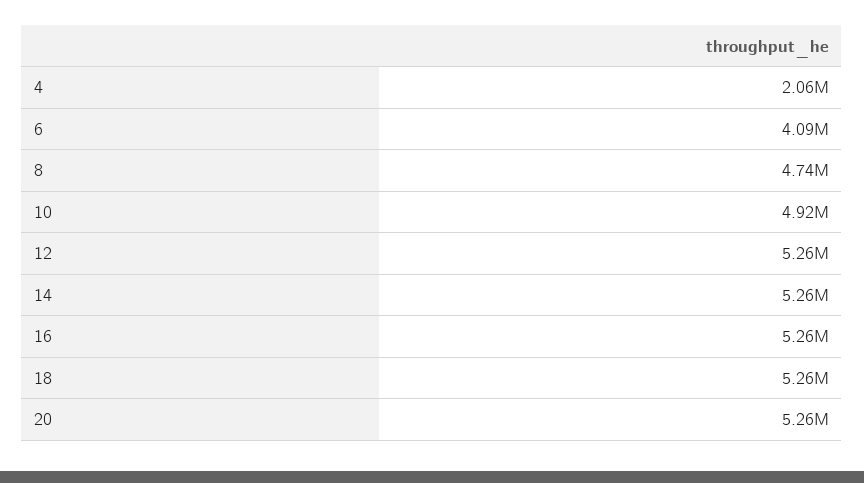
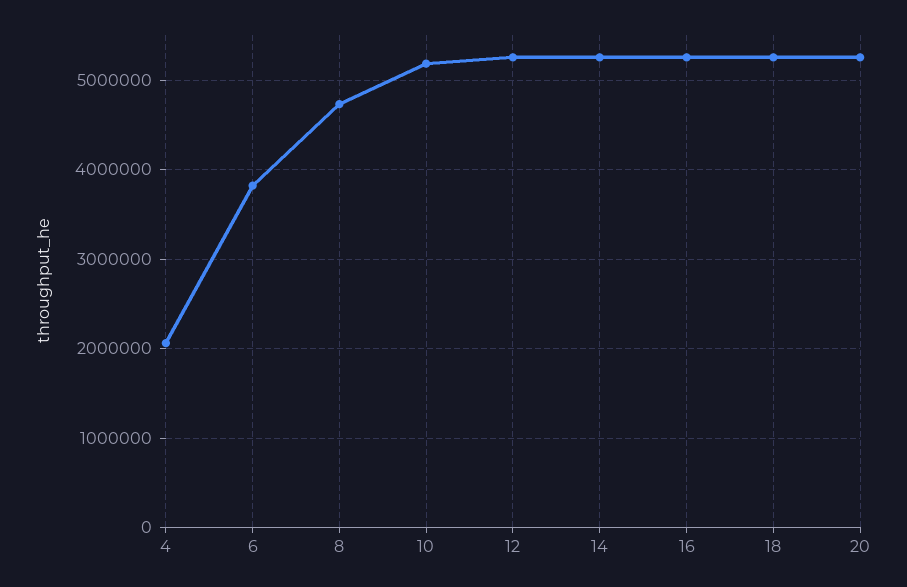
6: 4090000 -> 3800000
10: 4920000 -> 5200000

